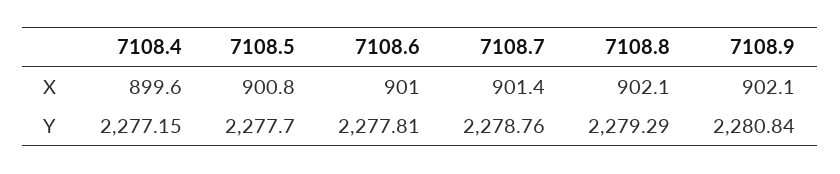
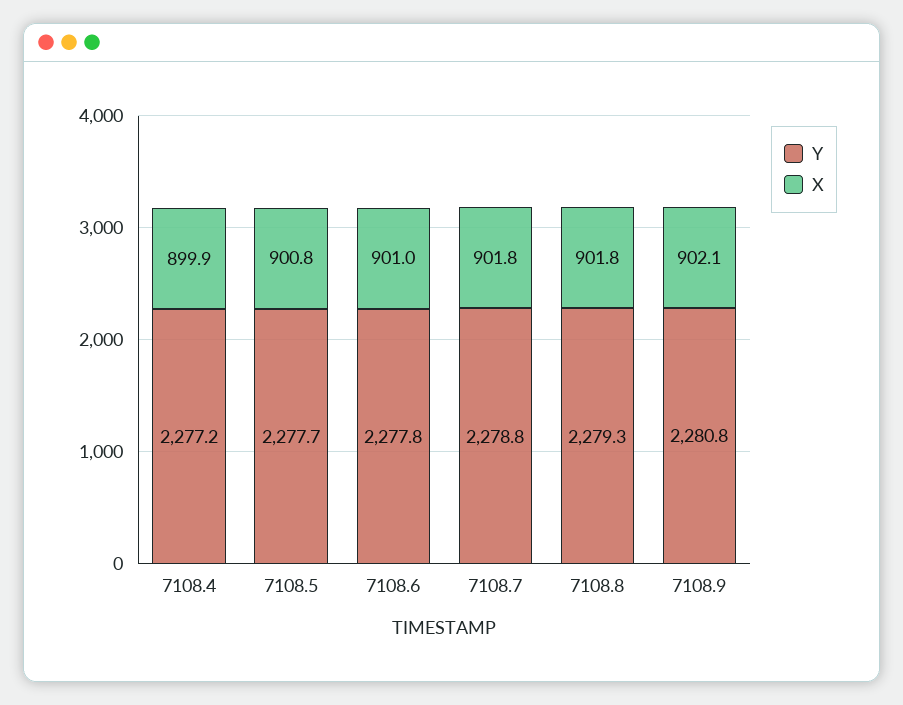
X, 7108.4: 899.6 -> 899.9
X, 7108.7: 901.4 -> 901.8
X, 7108.8: 902.1 -> 901.8

